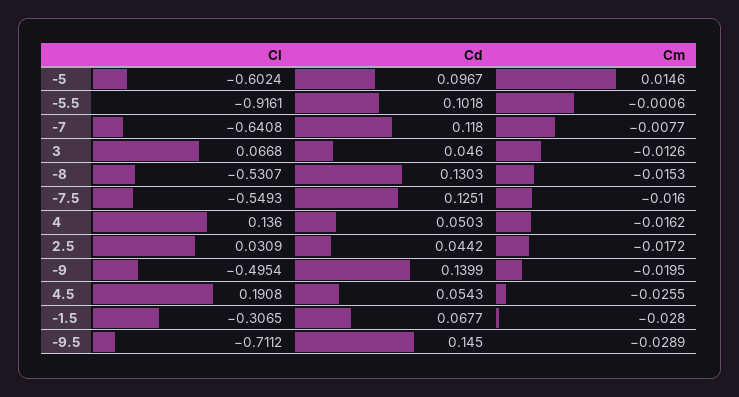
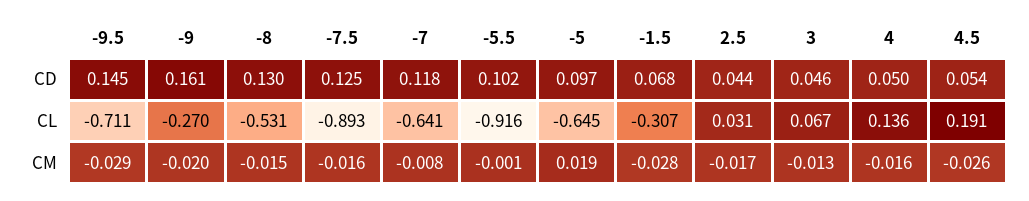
Cl, -5: -0.6024 -> -0.645
Cm, -5: 0.0146 -> 0.019
Cl, -7.5: -0.5493 -> -0.893
Cl, -9: -0.4954 -> -0.27
Cd, -9: 0.1399 -> 0.161

